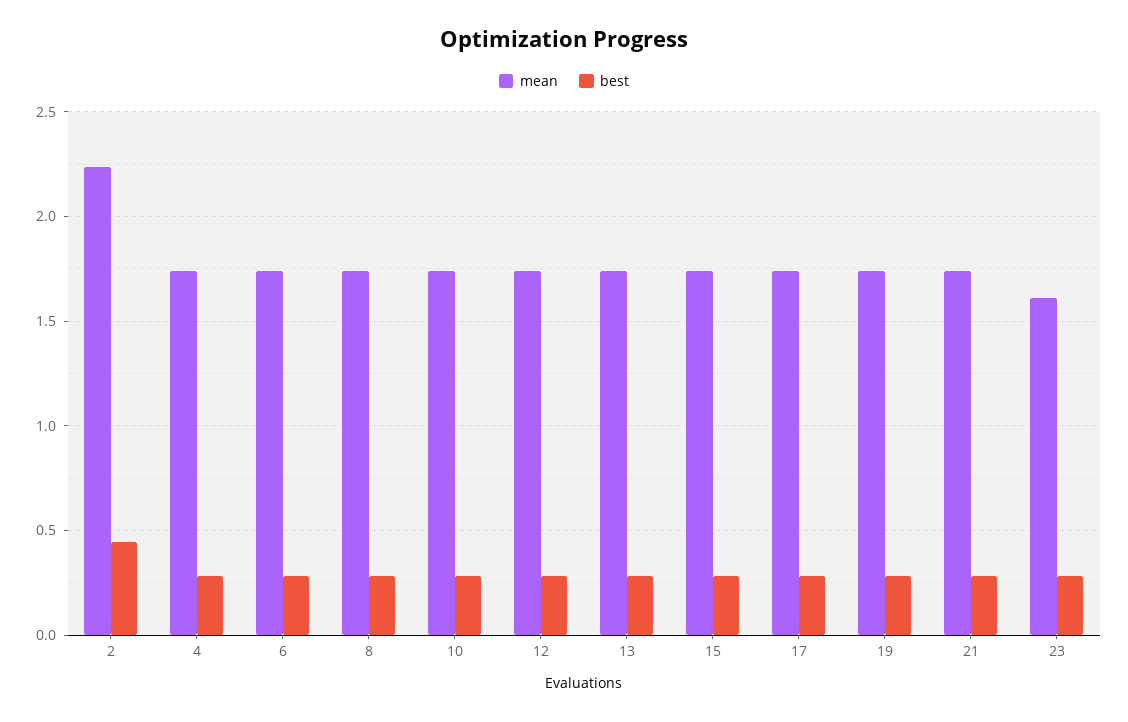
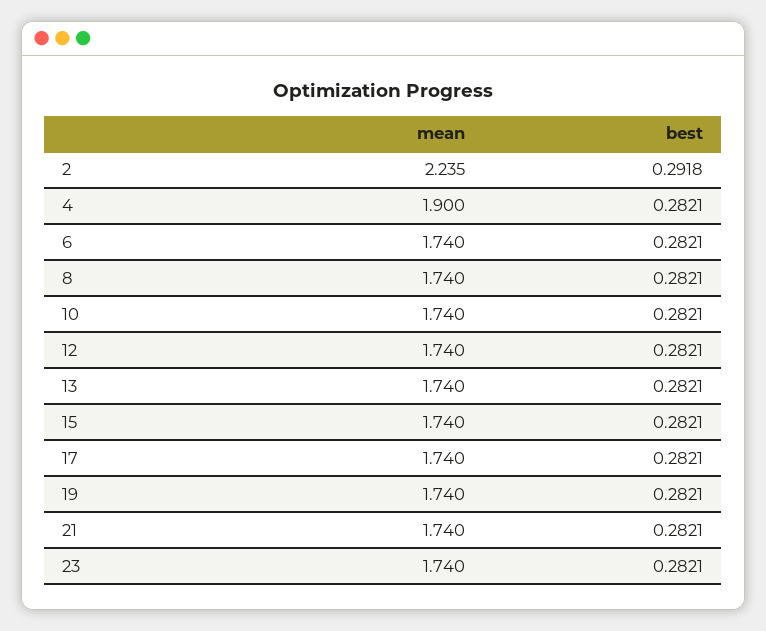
best, 2: 0.45 -> 0.2918
mean, 4: 1.75 -> 1.9
mean, 23: 1.6 -> 1.74

